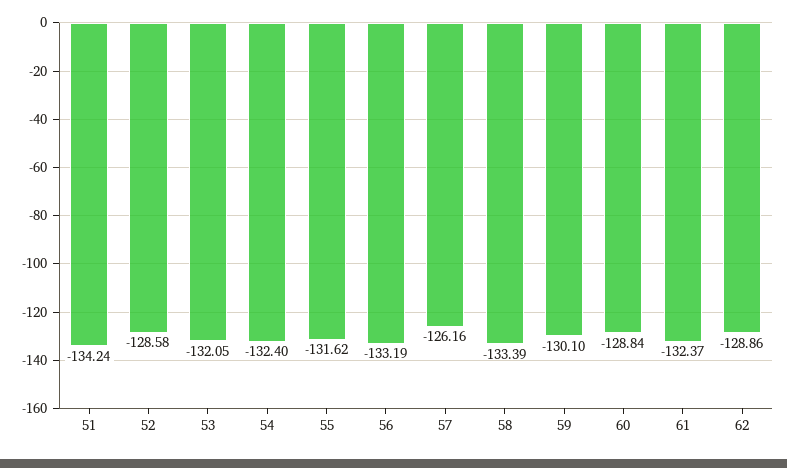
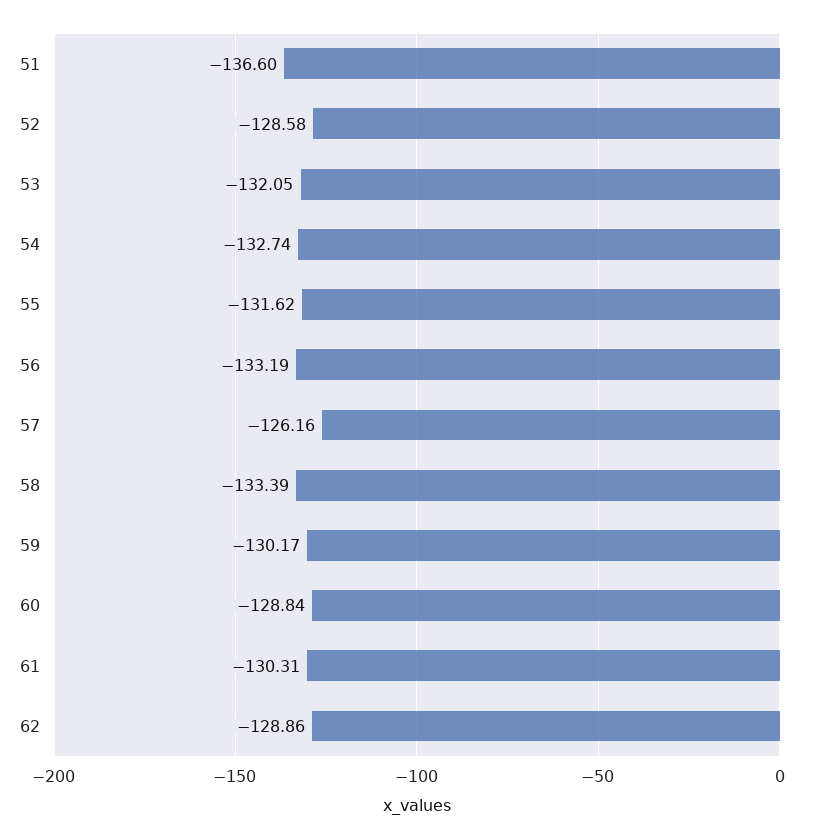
51: -134.24 -> -136.6
54: -132.4 -> -132.74
59: -130.1 -> -130.17
61: -132.37 -> -130.31

